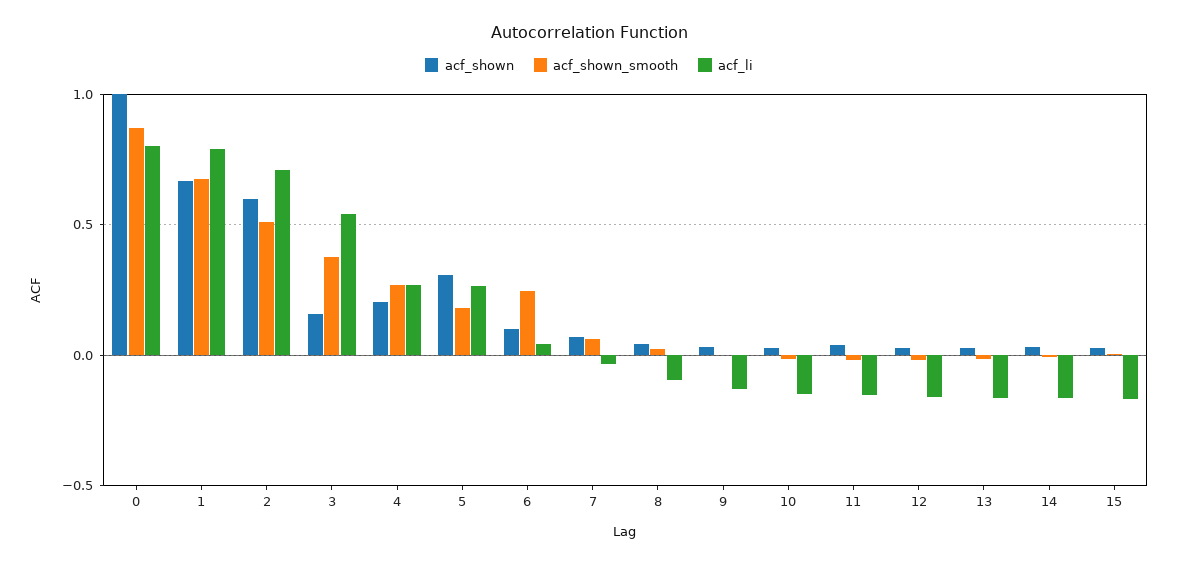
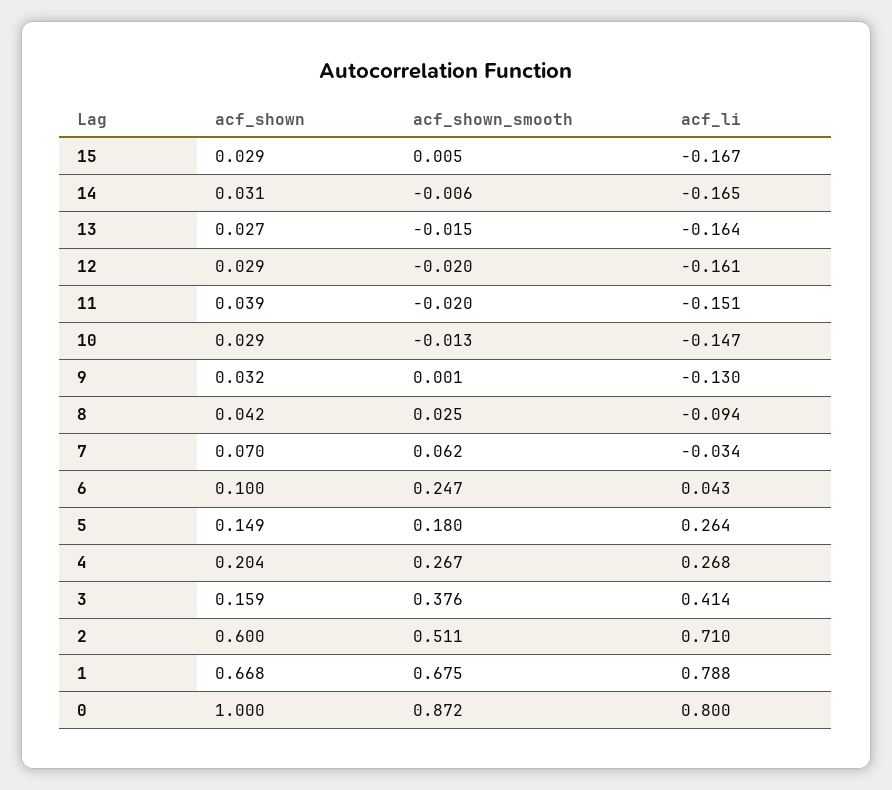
acf_li, 3: 0.55 -> 0.414
acf_shown, 5: 0.3 -> 0.149

